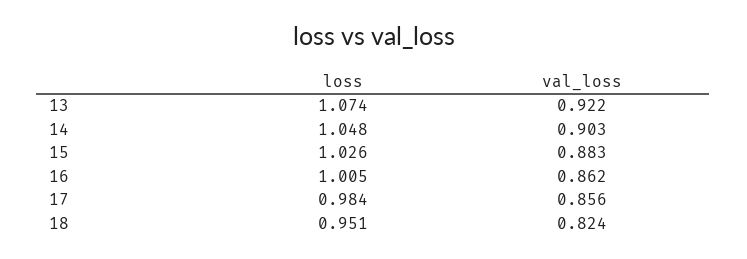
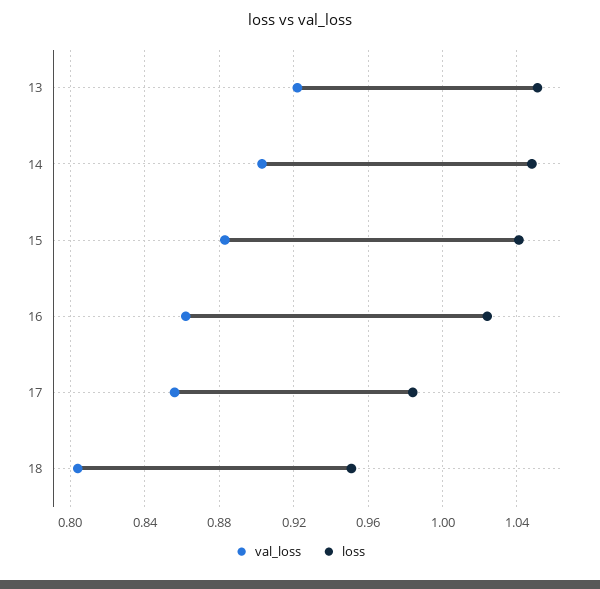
loss, 13: 1.074 -> 1.05
loss, 15: 1.026 -> 1.04
loss, 16: 1.005 -> 1.025
val_loss, 18: 0.824 -> 0.805

